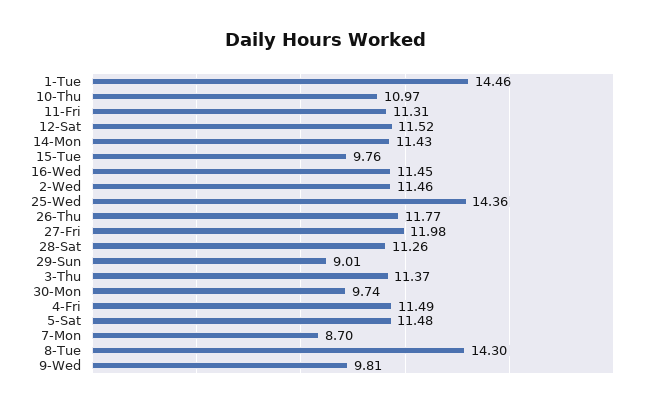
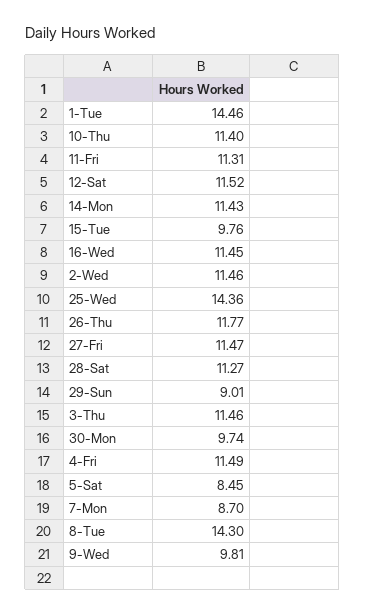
10-Thu: 10.97 -> 11.4
27-Fri: 11.98 -> 11.47
28-Sat: 11.26 -> 11.27
3-Thu: 11.37 -> 11.46
5-Sat: 11.48 -> 8.45

